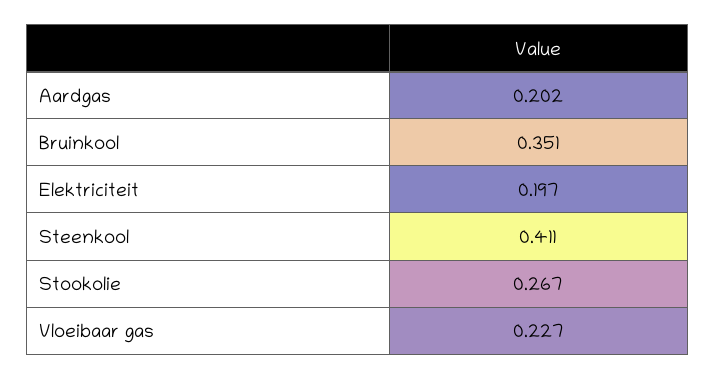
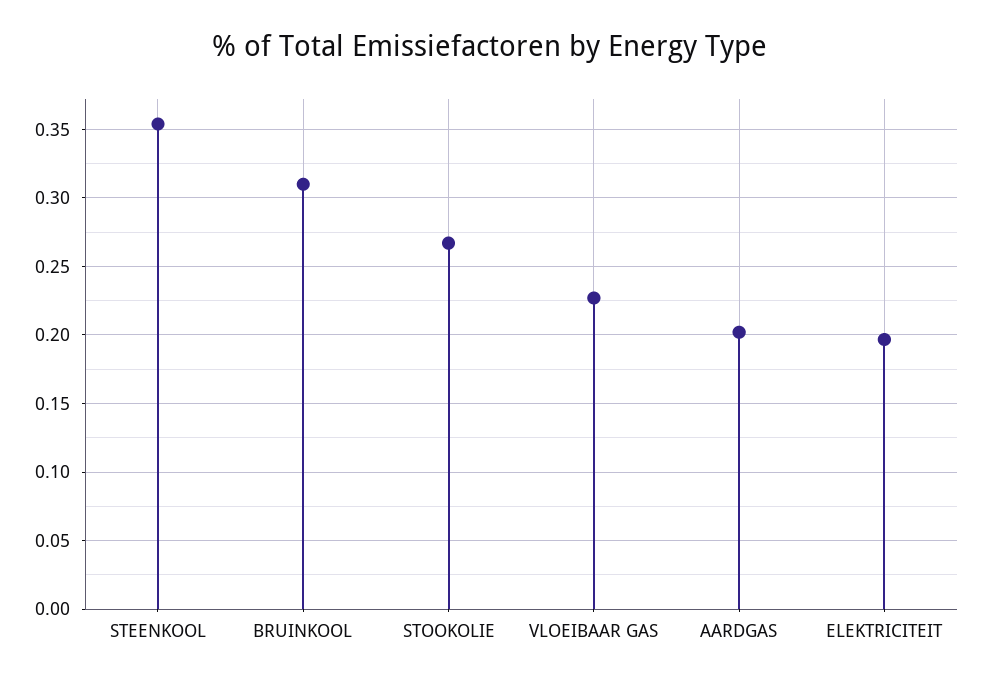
Bruinkool: 0.351 -> 0.31
Steenkool: 0.411 -> 0.355

